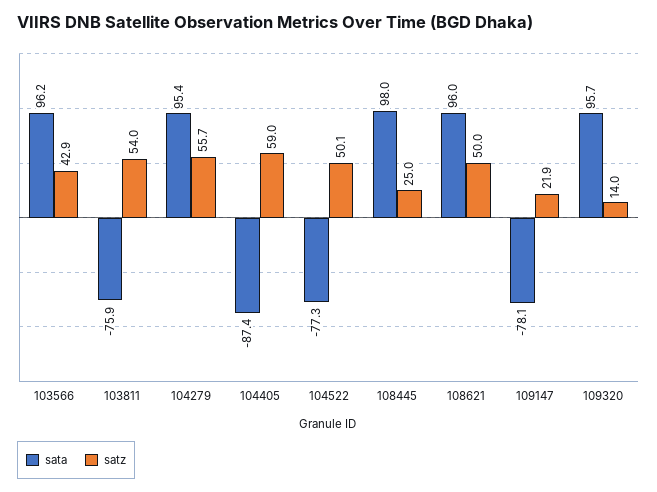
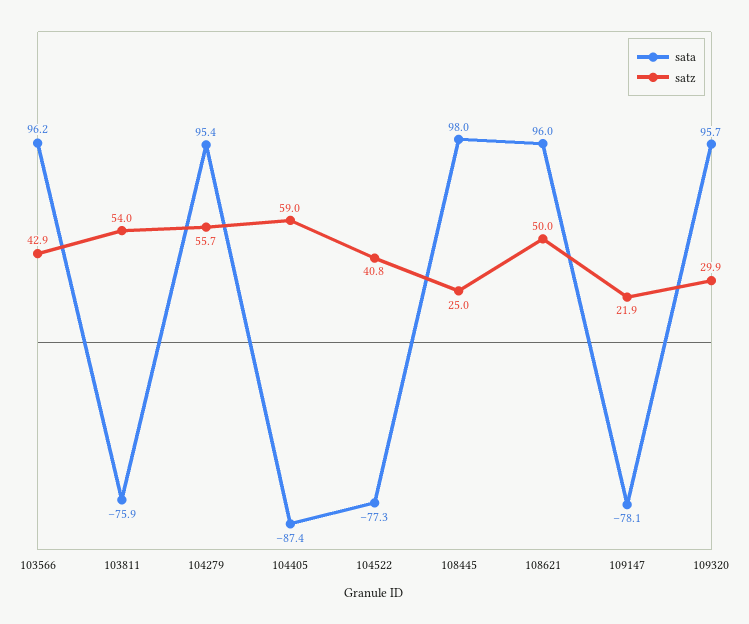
satz, 104522: 50.1 -> 40.8
satz, 109320: 14 -> 29.9

